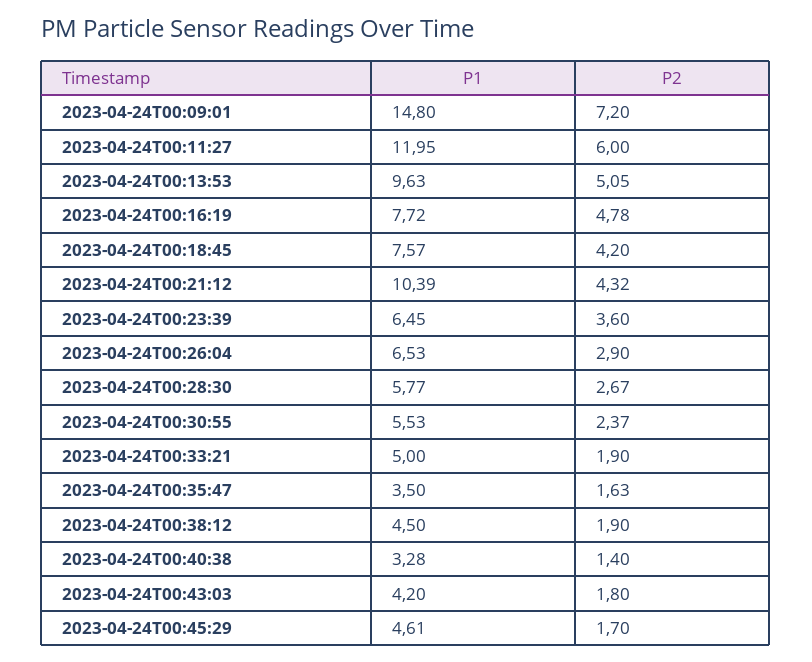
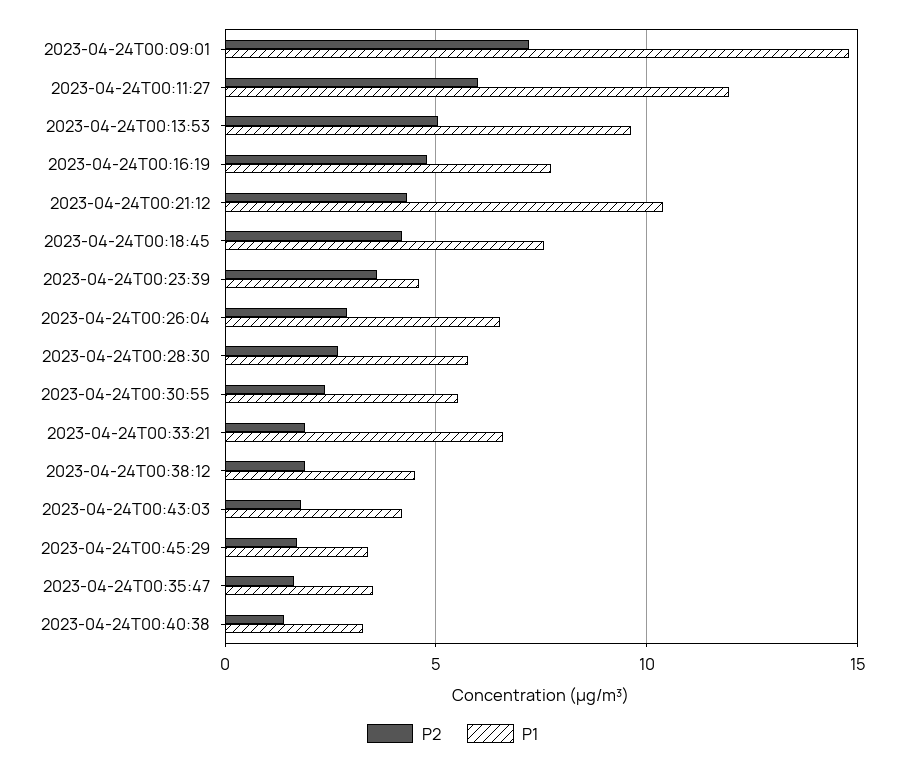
P1, 2023-04-24T00:23:39: 6.45 -> 4.5
P1, 2023-04-24T00:33:21: 5 -> 6.5
P1, 2023-04-24T00:45:29: 4.61 -> 3.5

